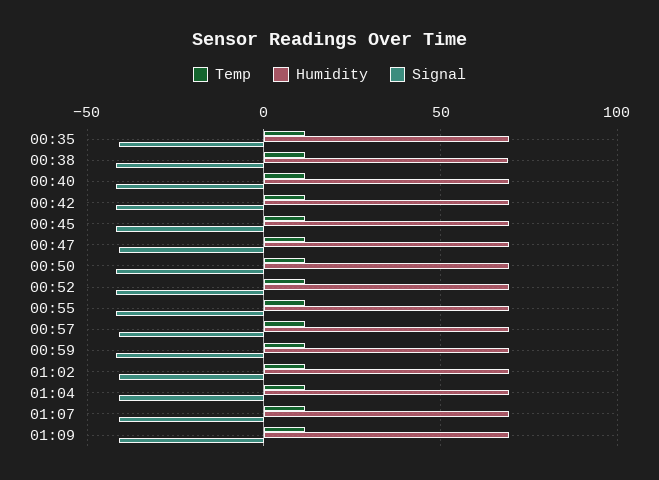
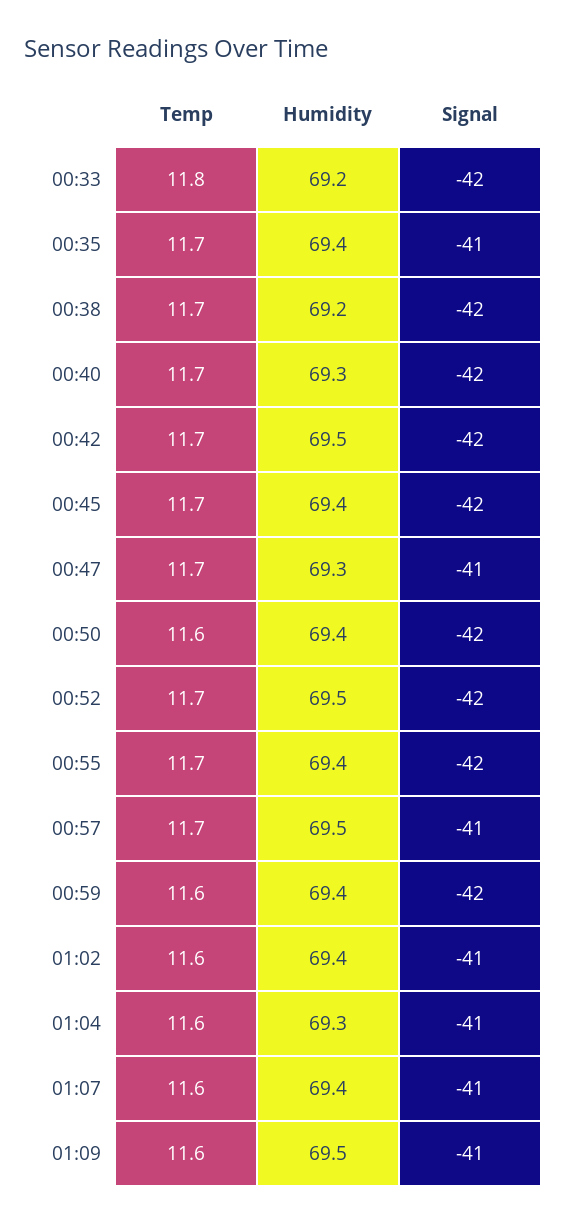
Temp, 00:33: none -> 11.8
Humidity, 00:33: none -> 69.2
Signal, 00:33: none -> -42

